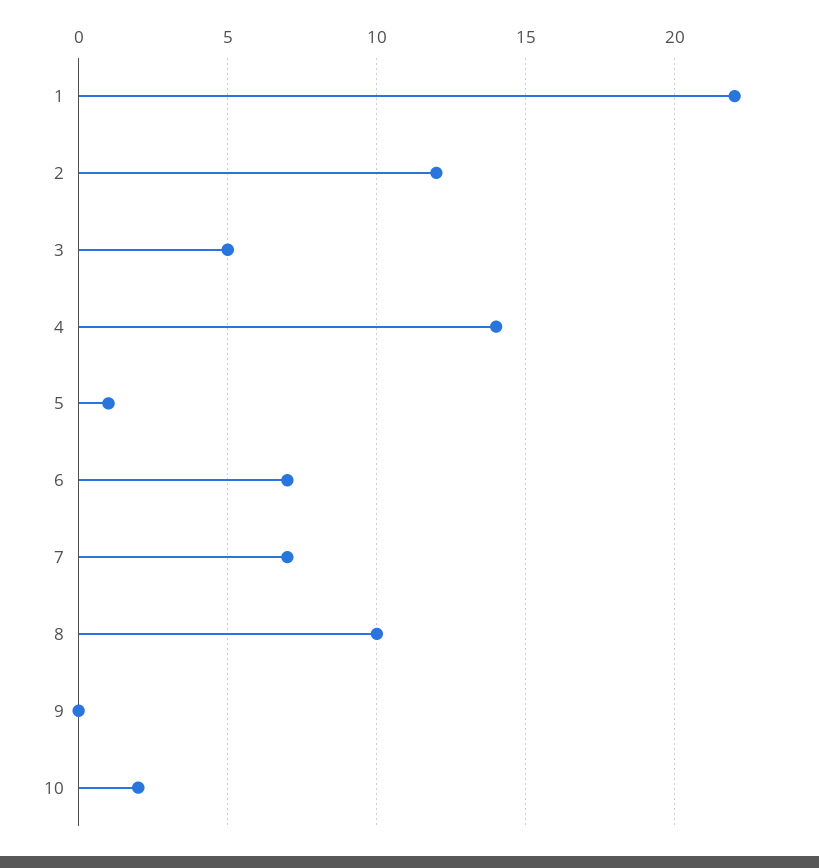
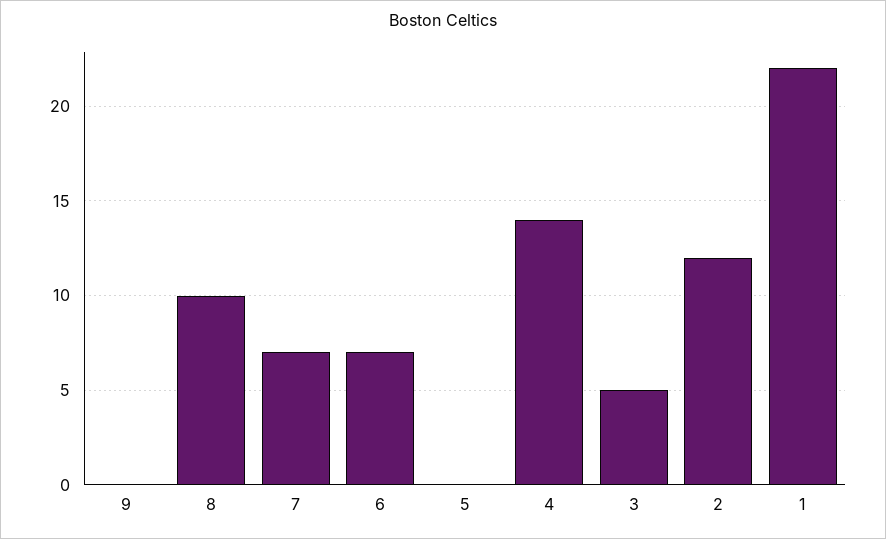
5: 1 -> 0
10: 2 -> none

